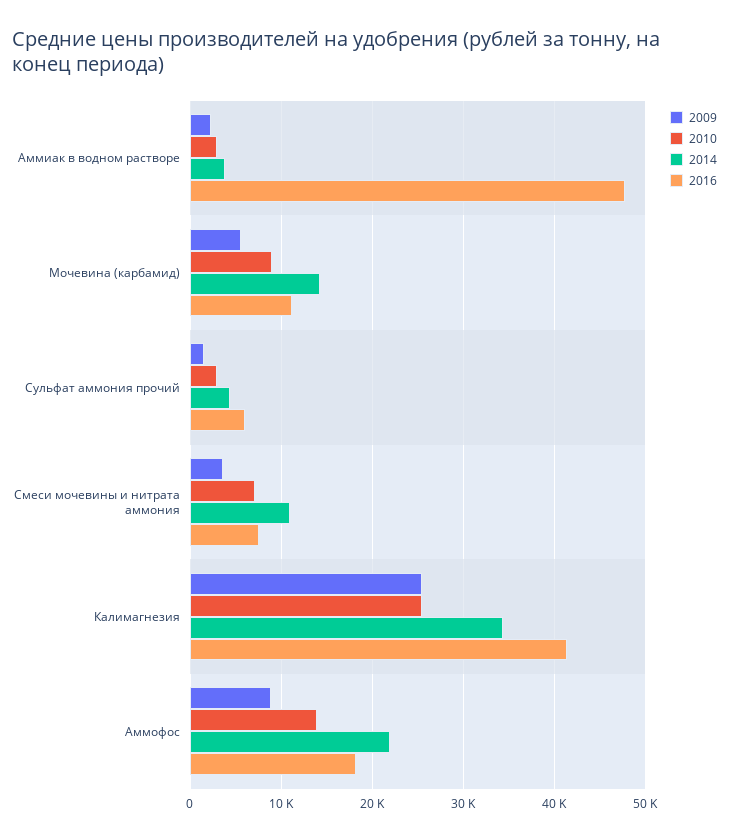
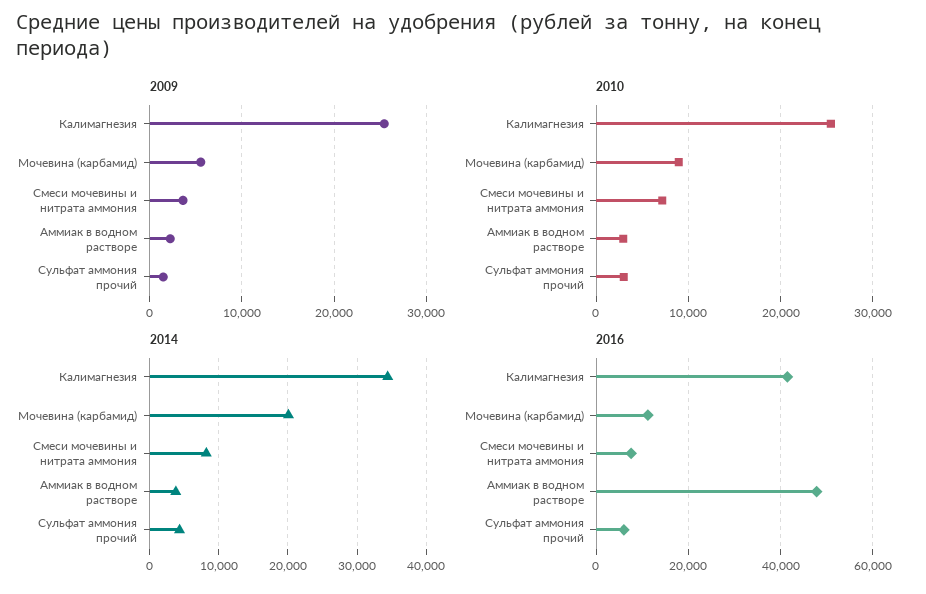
2014, Мочевина (карбамид): 14000 -> 20000
2014, Смеси мочевины и нитрата аммония: 11000 -> 8000
2009, Аммофос: 9000 -> none
2010, Аммофос: 14000 -> none
2014, Аммофос: 22000 -> none
2016, Аммофос: 18000 -> none

